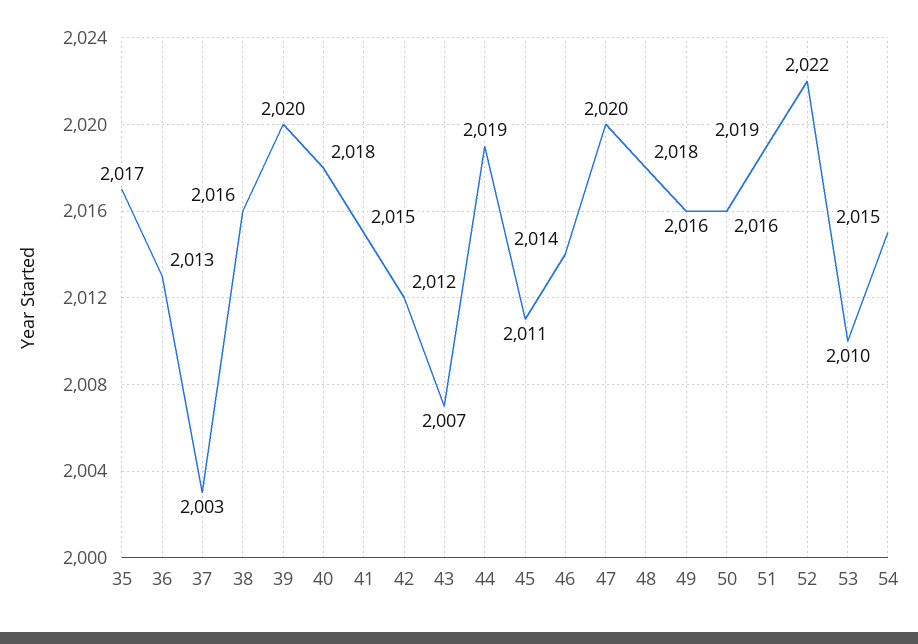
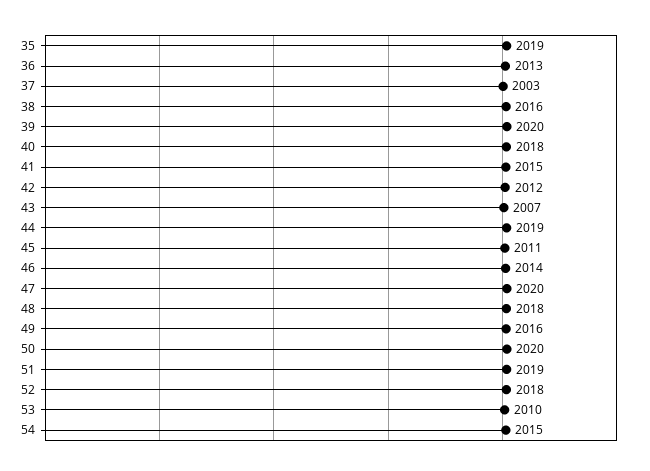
35: 2017 -> 2019
50: 2016 -> 2020
52: 2022 -> 2018

